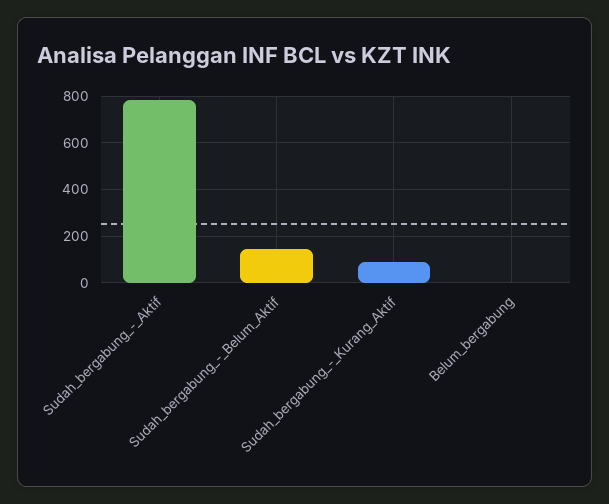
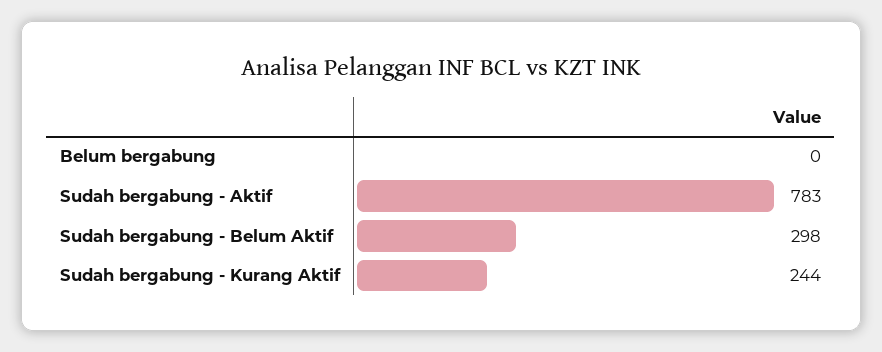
Sudah_bergabung_-_Belum_Aktif: 150 -> 298
Sudah_bergabung_-_Kurang_Aktif: 100 -> 244

